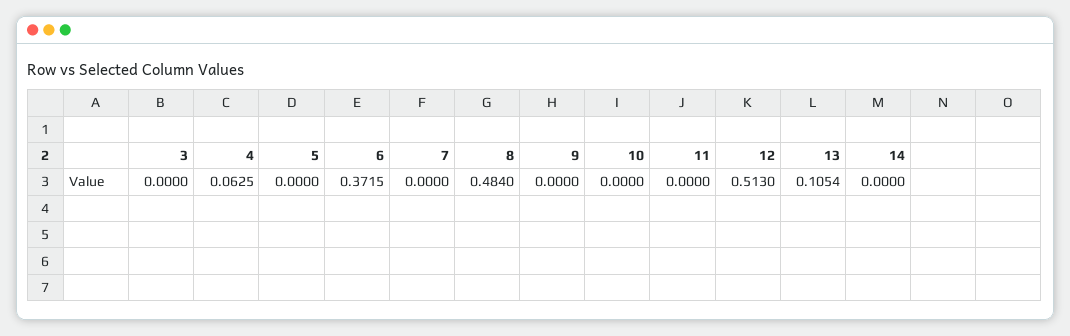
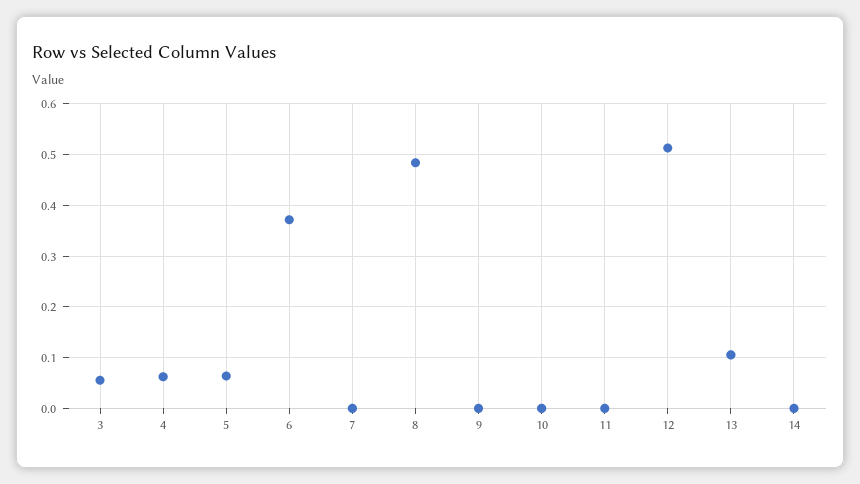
3: 0 -> 0.06
5: 0 -> 0.06

